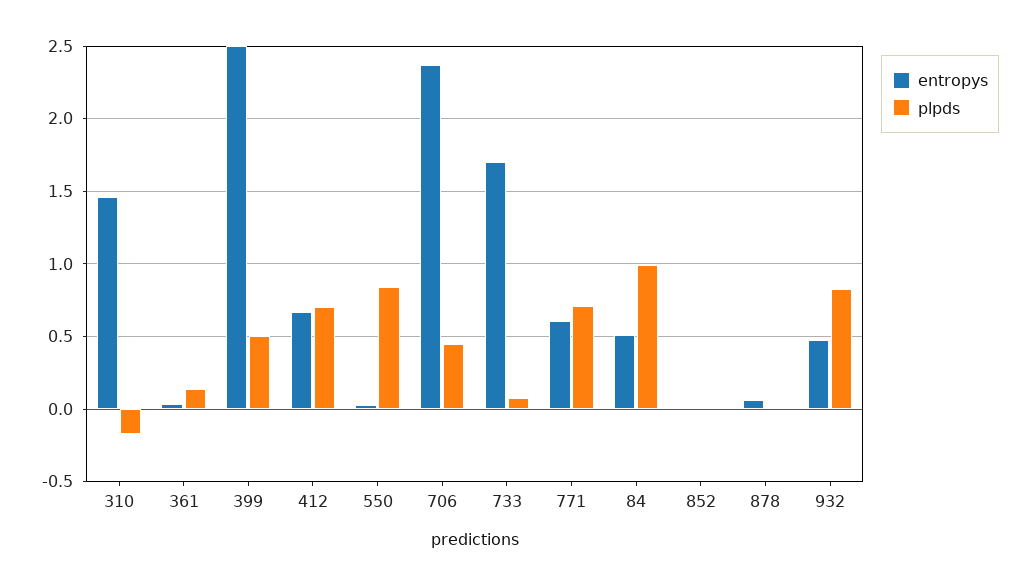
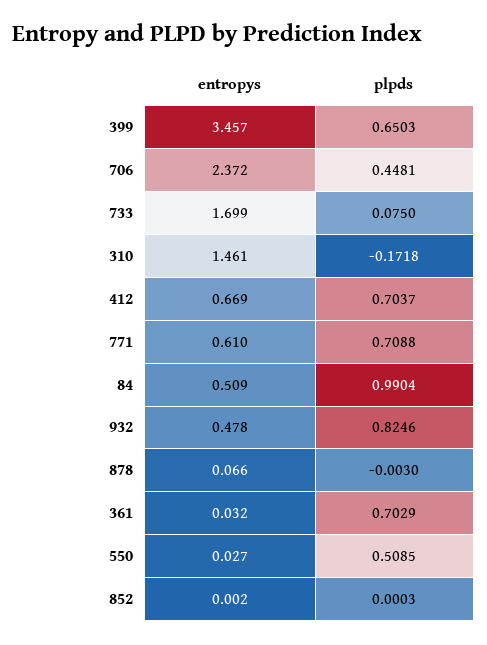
plpds, 361: 0.15 -> 0.7029
entropys, 399: 2.5 -> 3.457
plpds, 399: 0.5 -> 0.6503
plpds, 550: 0.85 -> 0.5085

